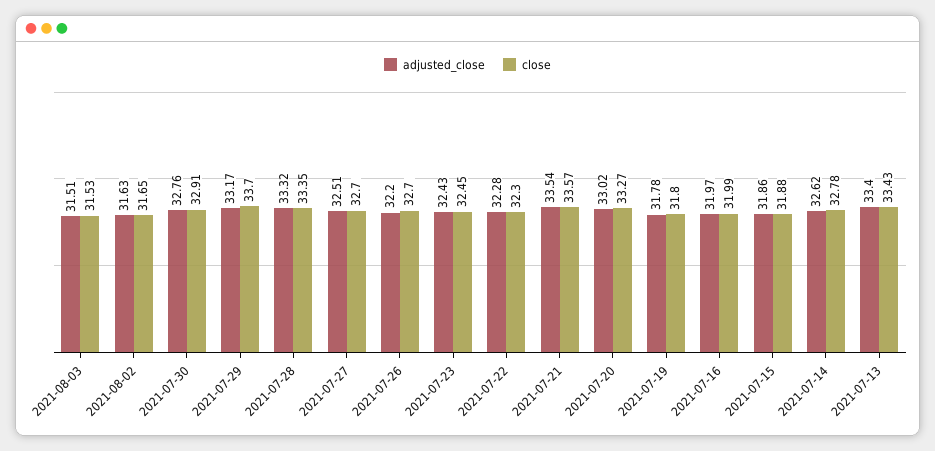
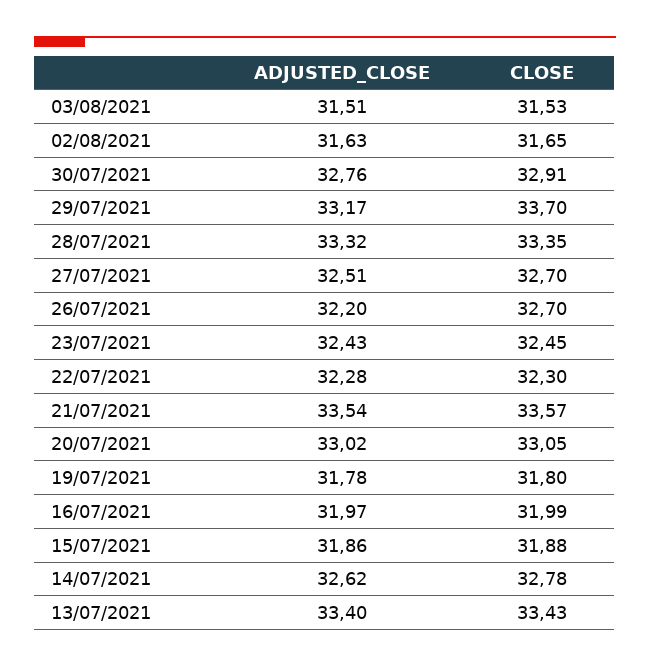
close, 2021-07-20: 33.27 -> 33.05

